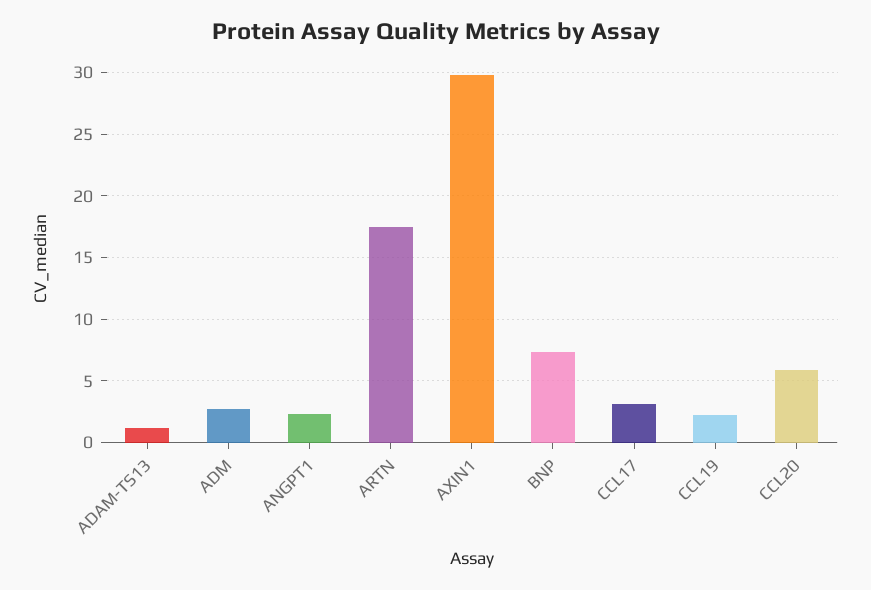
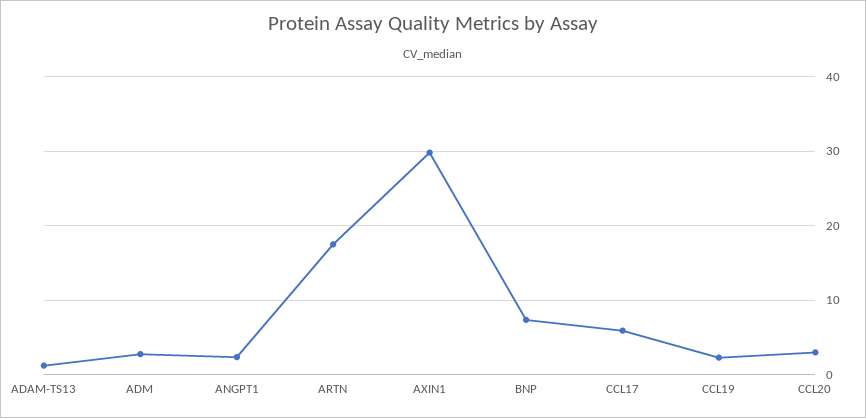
CCL17: 3 -> 6
CCL20: 6 -> 3

